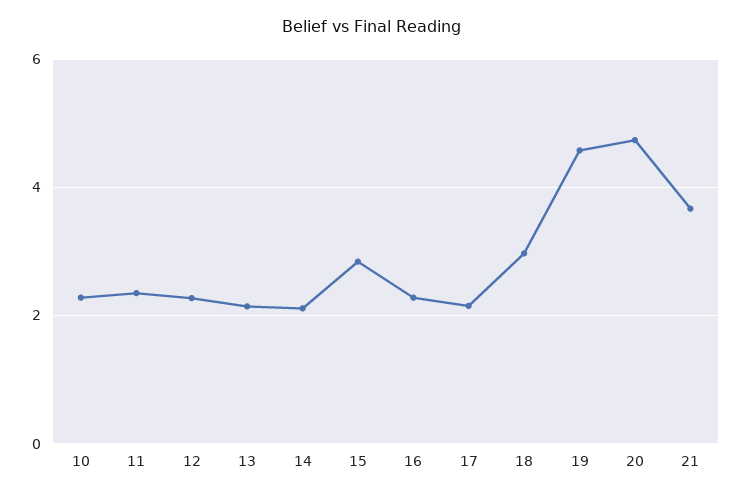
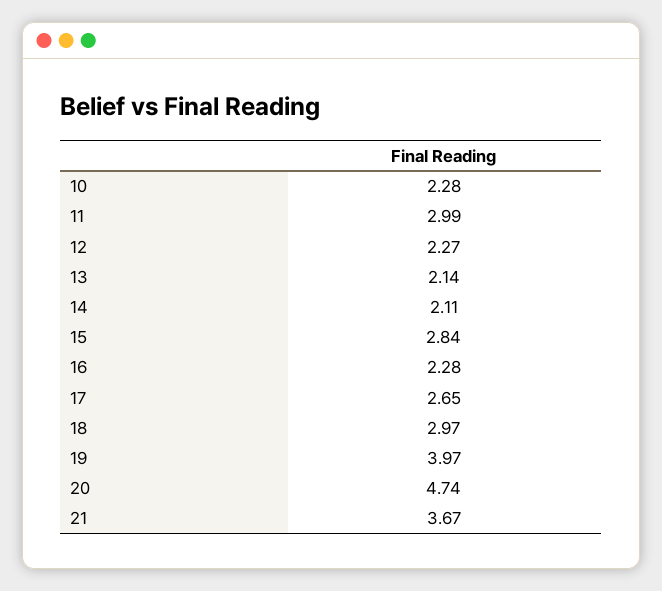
11: 2.4 -> 2.99
17: 2.2 -> 2.65
19: 4.6 -> 3.97

